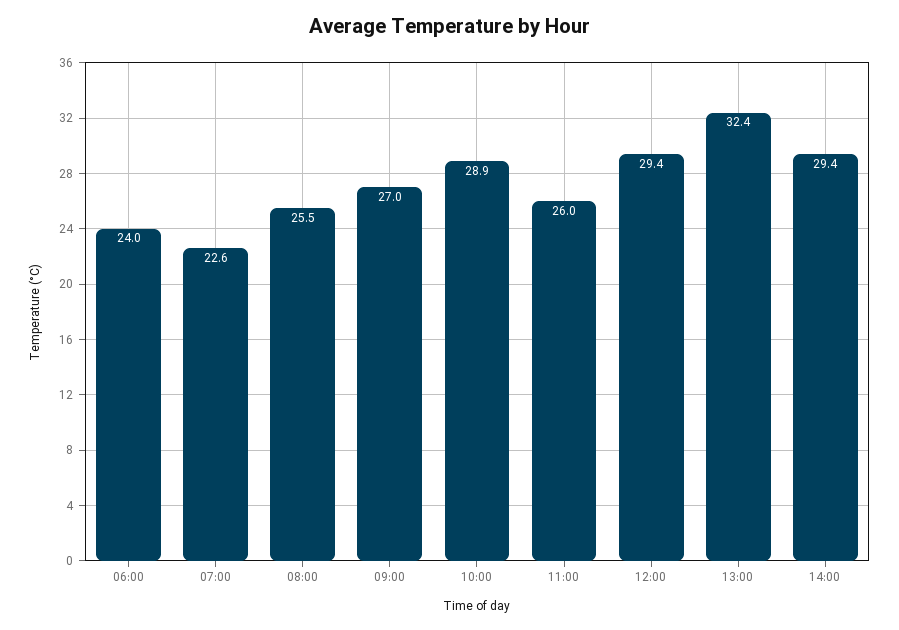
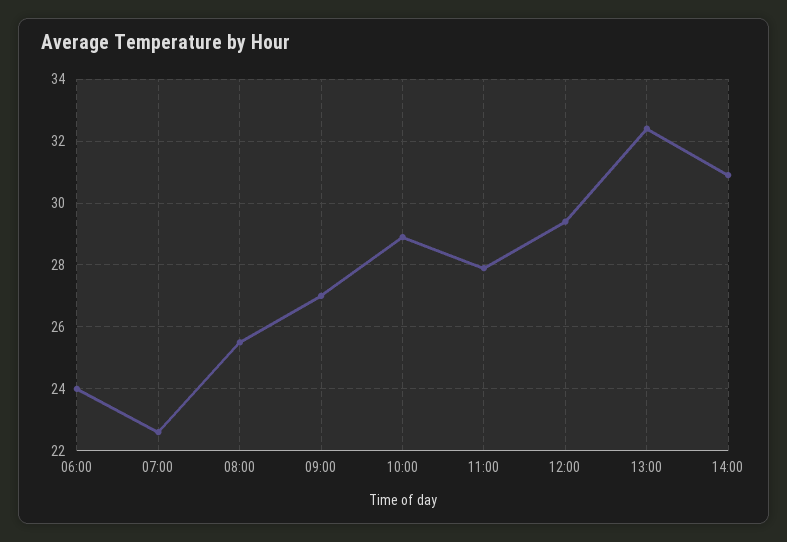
11:00: 26 -> 28
14:00: 29.4 -> 31

